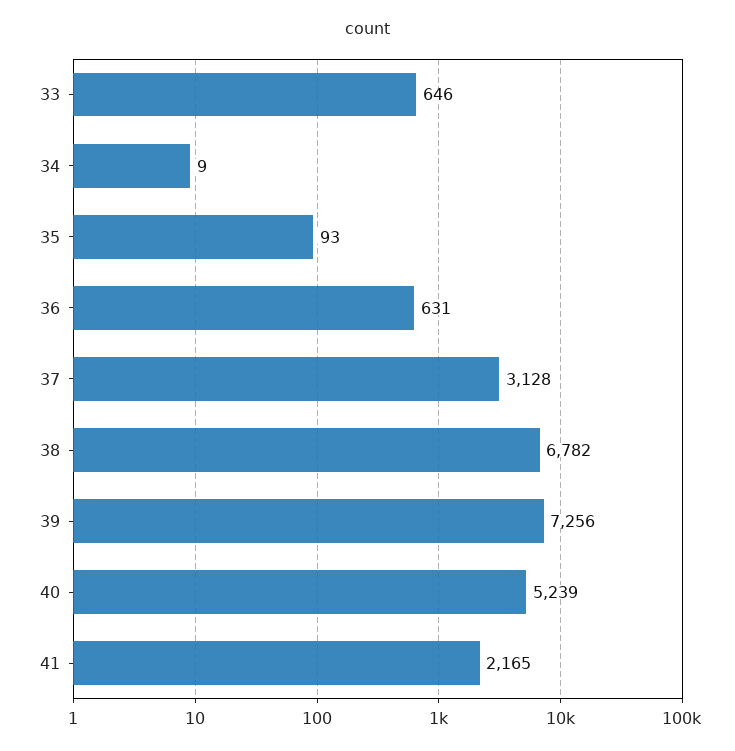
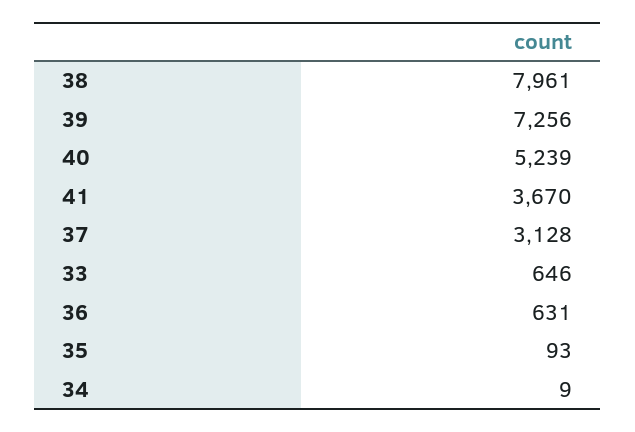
38: 6782 -> 7961
41: 2165 -> 3670

